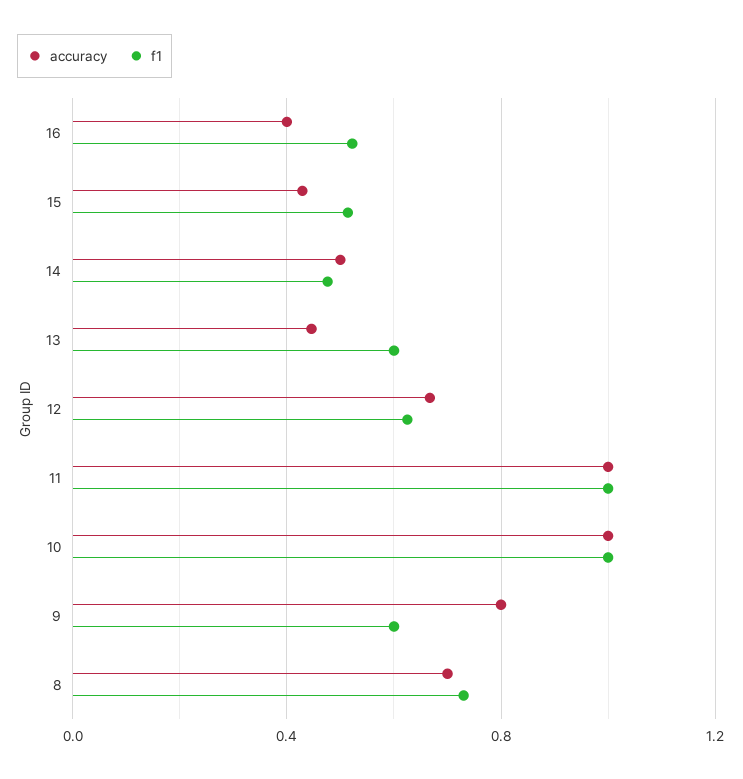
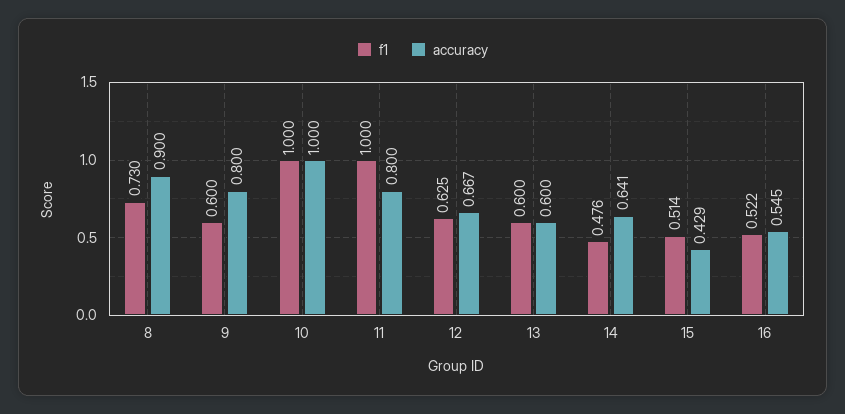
accuracy, 16: 0.4 -> 0.545
accuracy, 14: 0.5 -> 0.641
accuracy, 13: 0.45 -> 0.6
accuracy, 11: 1 -> 0.8
accuracy, 8: 0.7 -> 0.9

